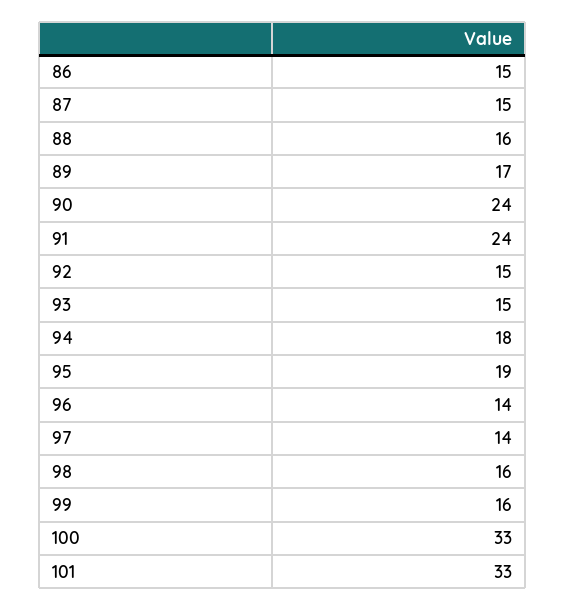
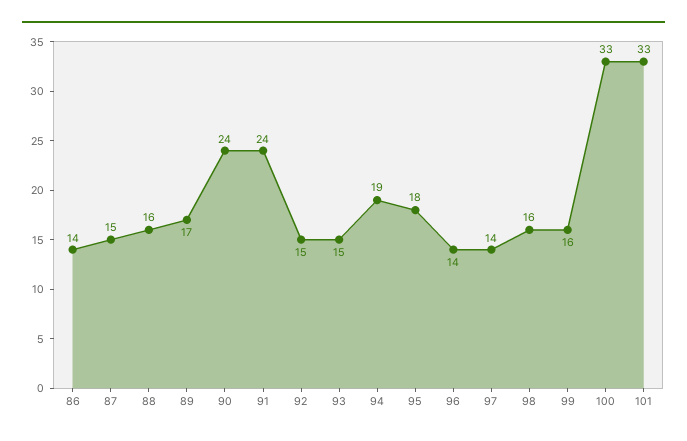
86: 15 -> 14
94: 18 -> 19
95: 19 -> 18

